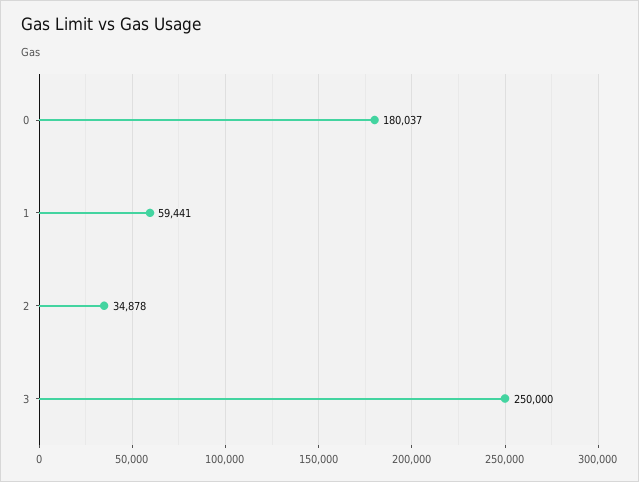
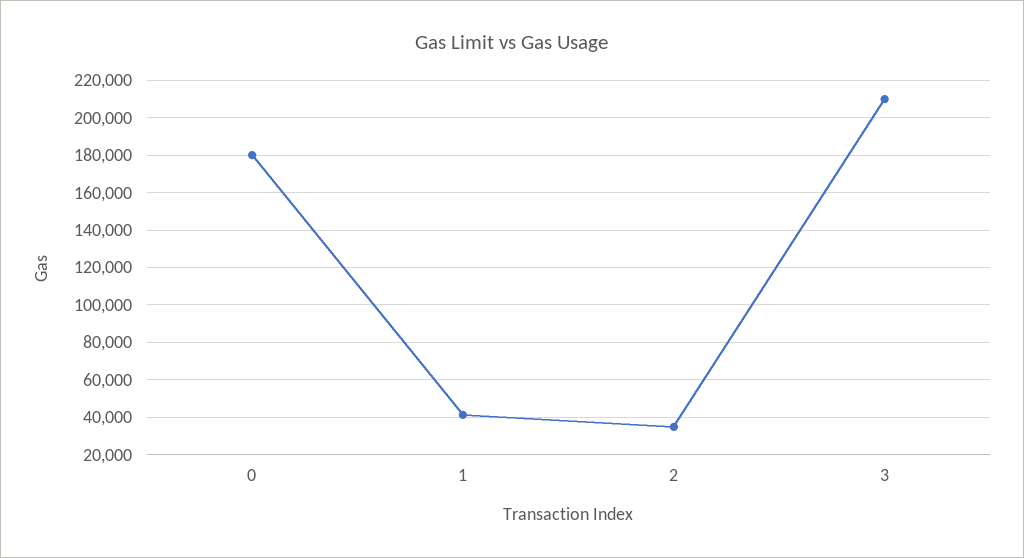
1: 59441 -> 40000
3: 250000 -> 210000

